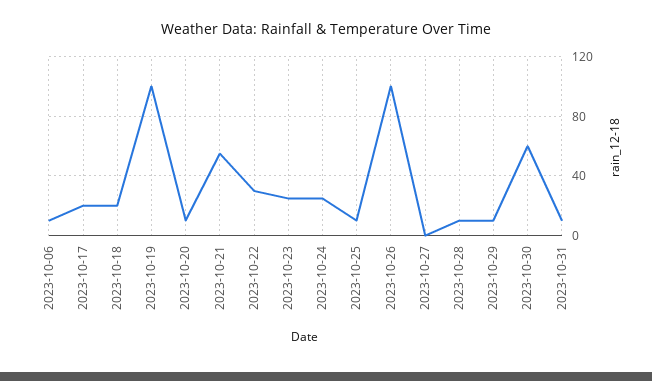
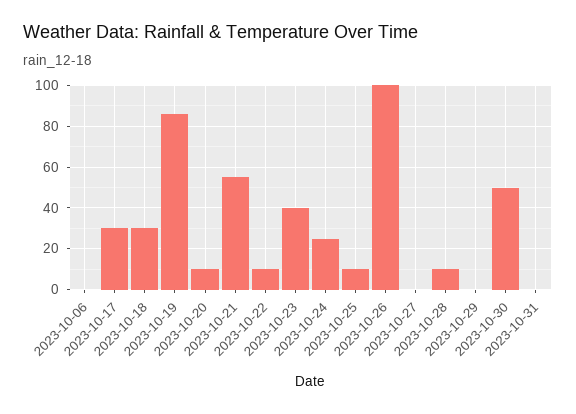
2023-10-06: 10 -> 0
2023-10-17: 20 -> 30
2023-10-18: 20 -> 30
2023-10-19: 100 -> 85
2023-10-22: 30 -> 10
2023-10-23: 25 -> 40
2023-10-29: 10 -> 0
2023-10-30: 60 -> 50
2023-10-31: 10 -> 0

